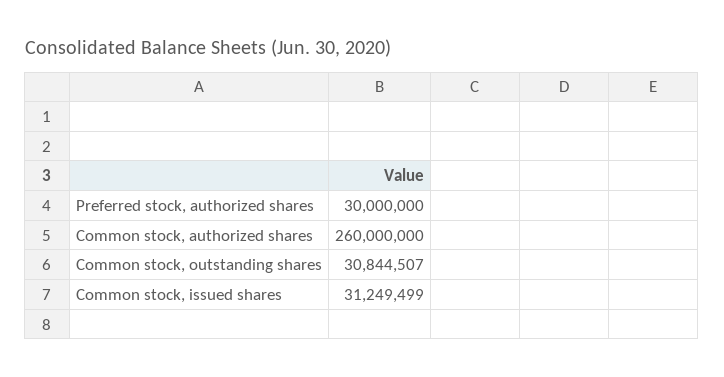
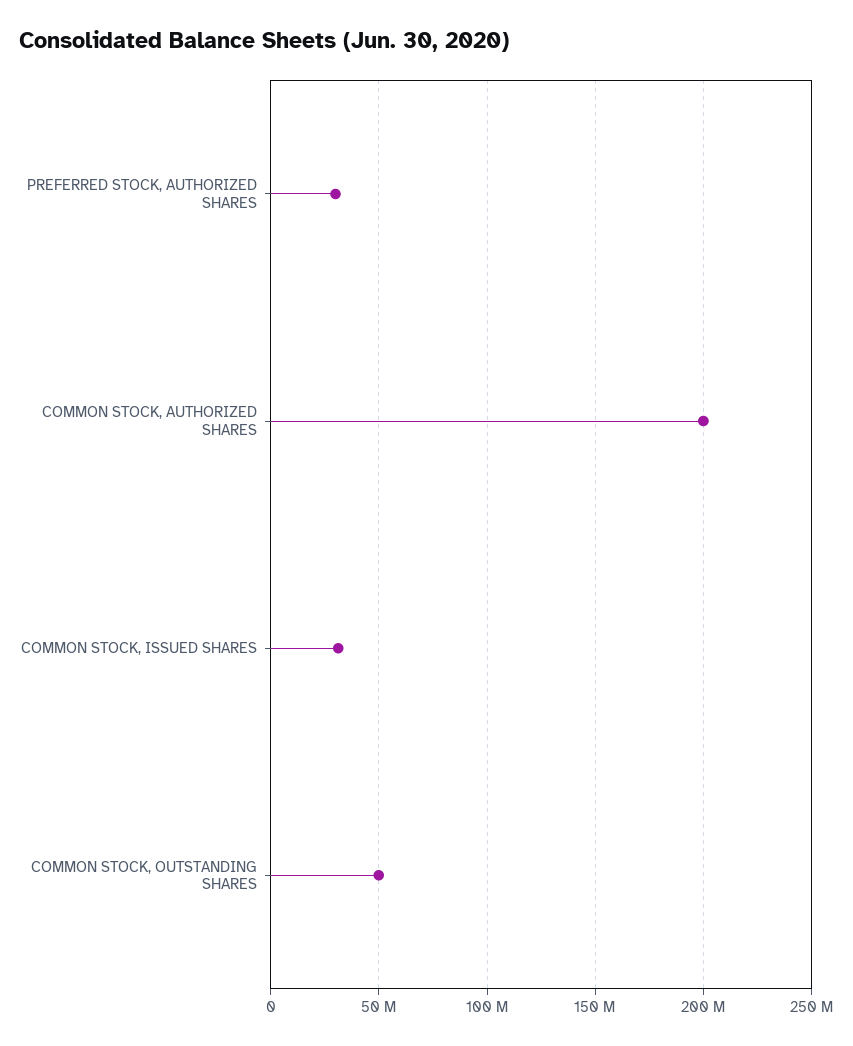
Common stock, authorized shares: 260000000 -> 200000000
Common stock, outstanding shares: 30844507 -> 50000000

